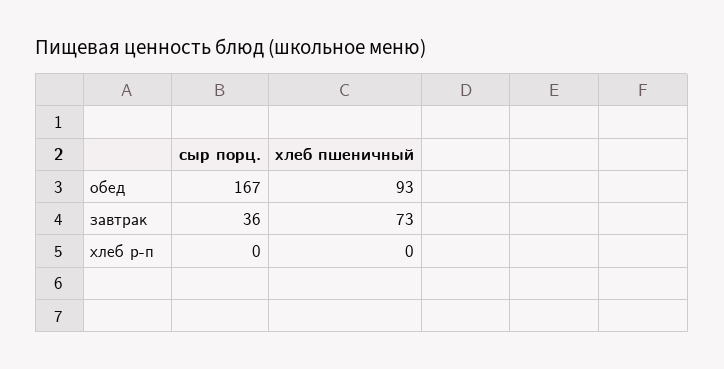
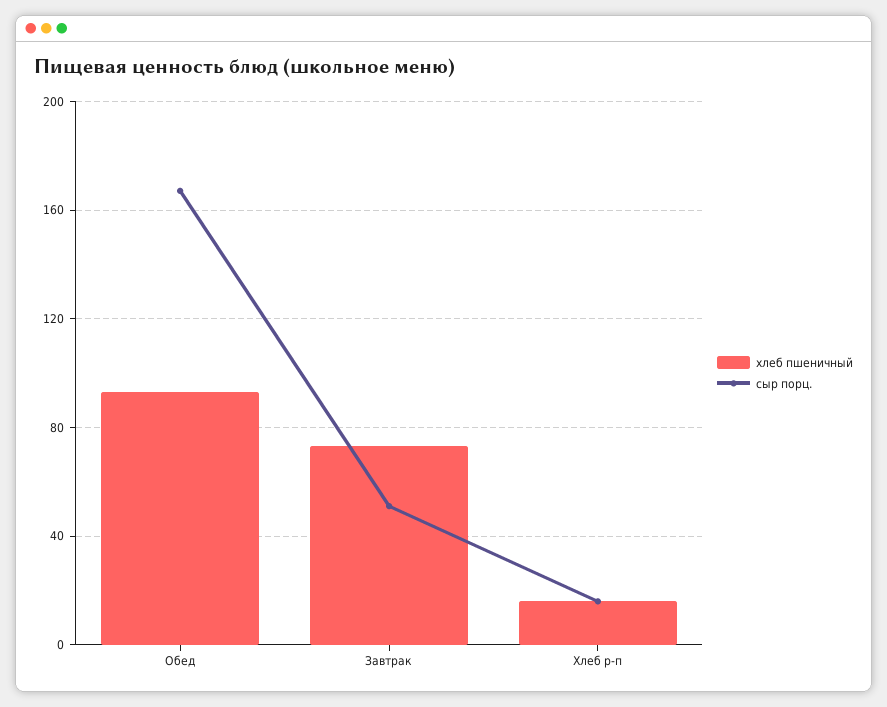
сыр порц., завтрак: 36 -> 50
сыр порц., хлеб р-п: 0 -> 15
хлеб пшеничный, хлеб р-п: 0 -> 15

